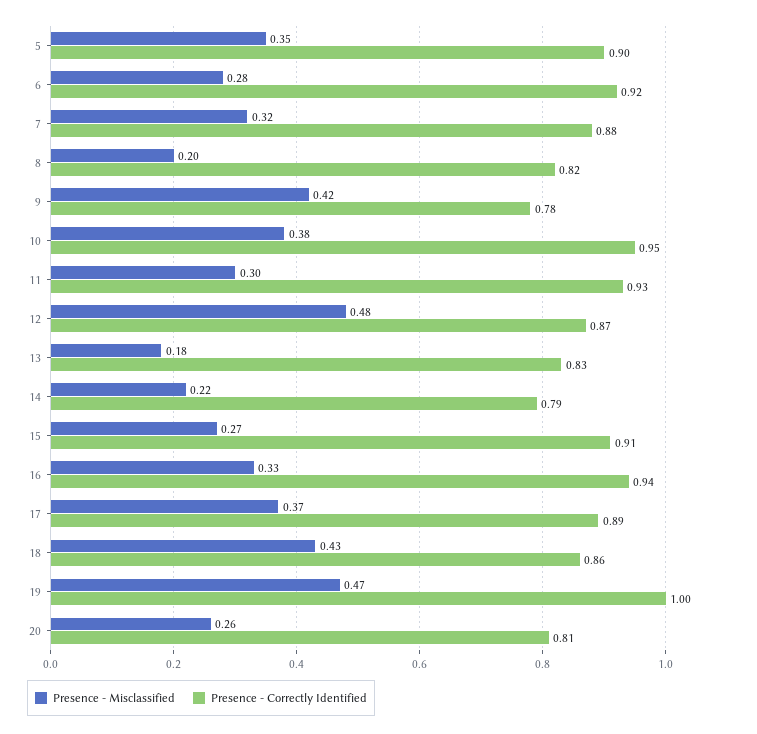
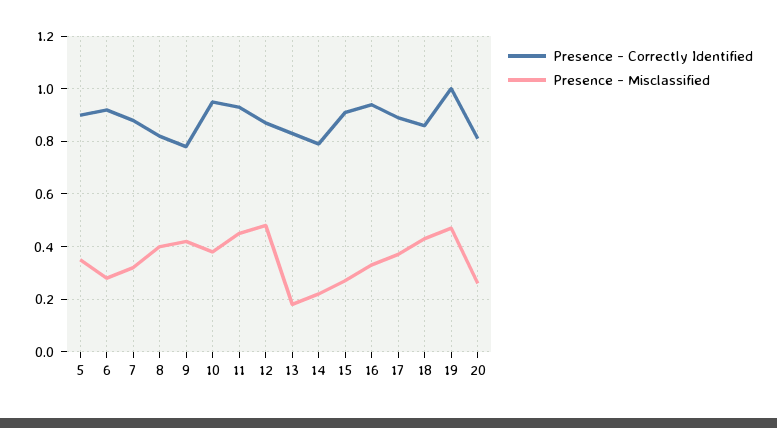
Presence - Misclassified, 8: 0.2 -> 0.4
Presence - Misclassified, 11: 0.3 -> 0.45

